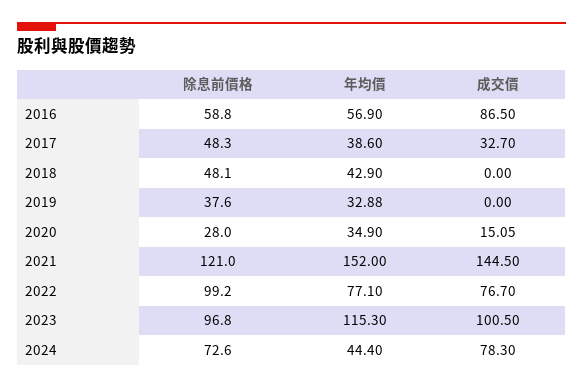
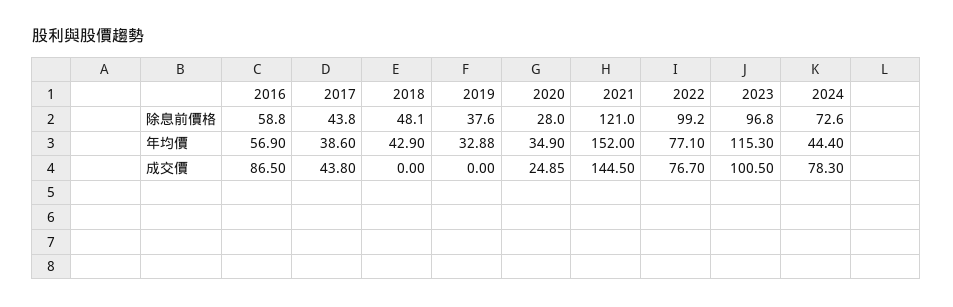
除息前價格, 2017: 48.3 -> 43.8
成交價, 2017: 32.7 -> 43.8
成交價, 2020: 15.05 -> 24.85

